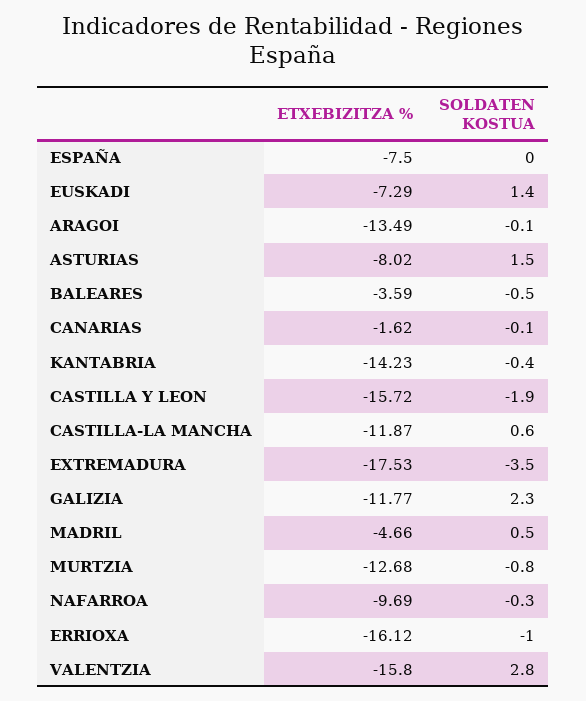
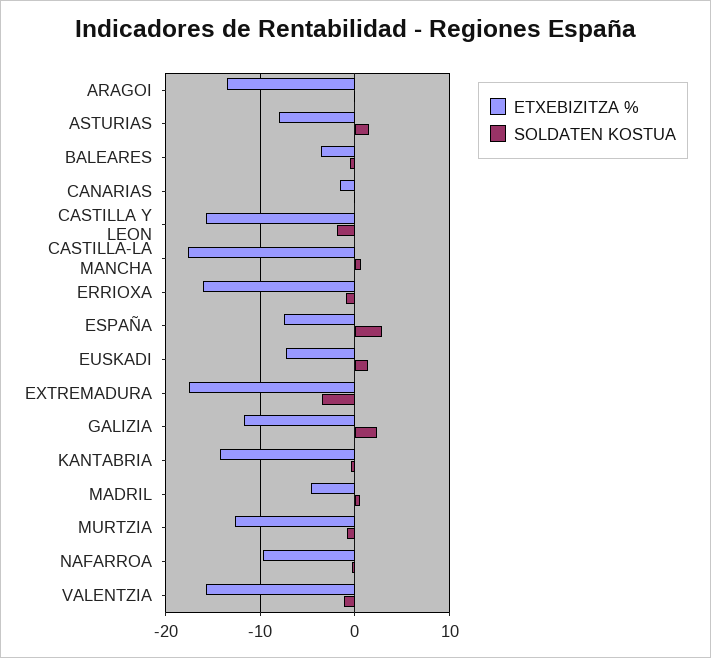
SOLDATEN KOSTUA, ESPAÑA: 0 -> 3
ETXEBIZITZA %, CASTILLA-LA MANCHA: -11.87 -> -18
SOLDATEN KOSTUA, VALENTZIA: 2.8 -> -1

